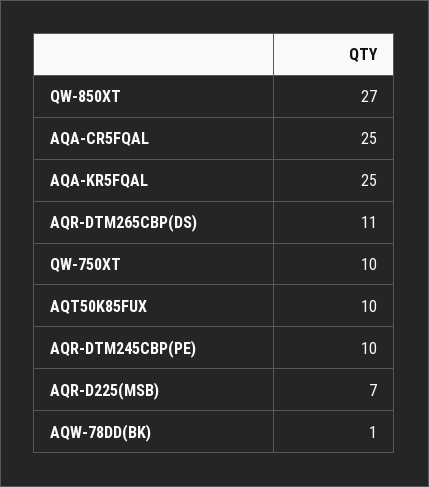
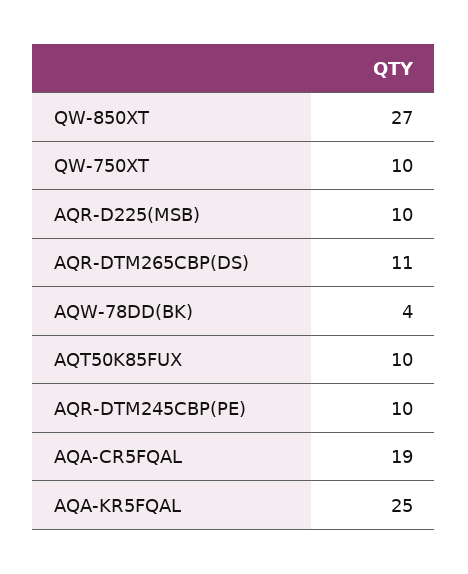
AQA-CR5FQAL: 25 -> 19
AQR-D225(MSB): 7 -> 10
AQW-78DD(BK): 1 -> 4

